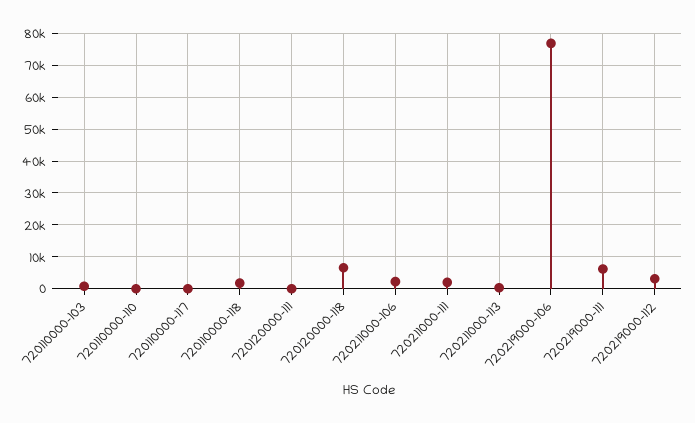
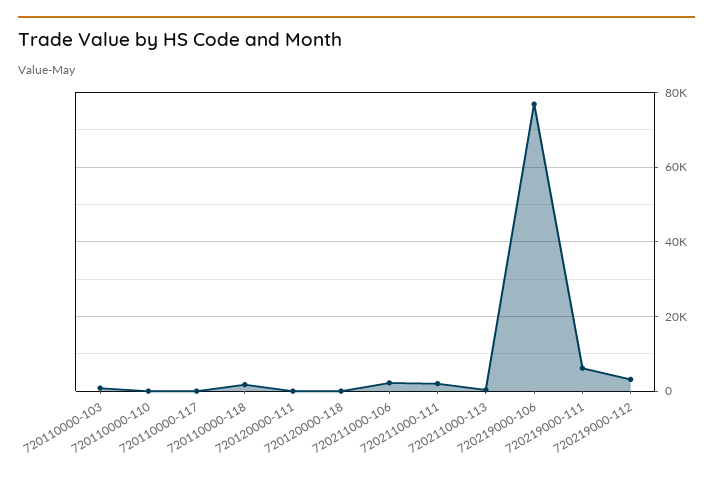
720120000-118: 6000 -> 0

